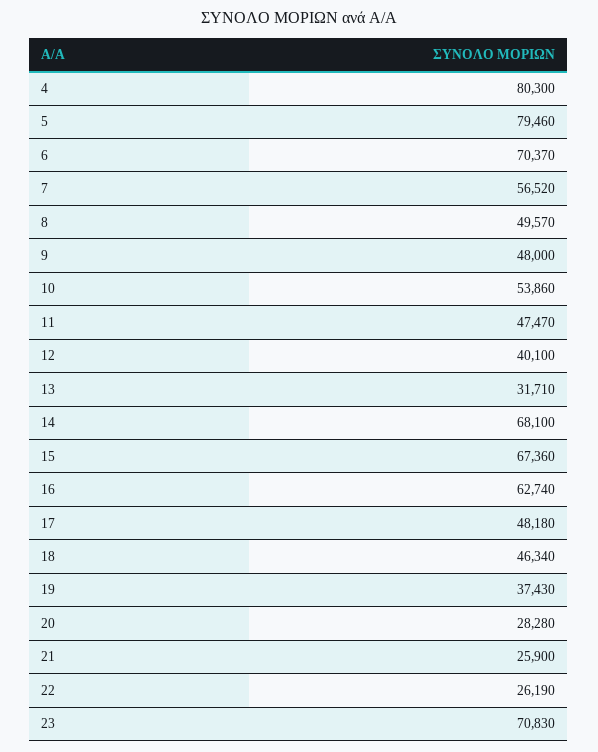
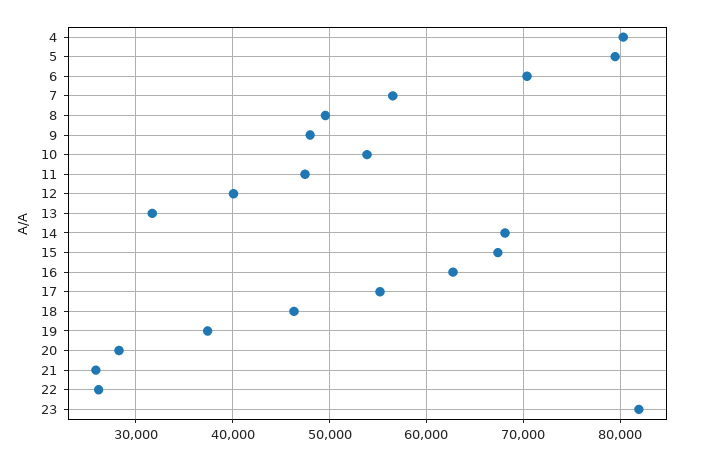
17: 48180 -> 55000
23: 70830 -> 82000

